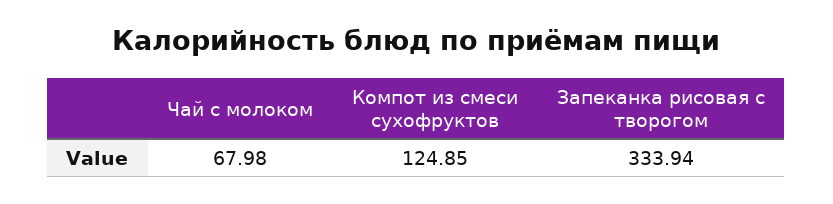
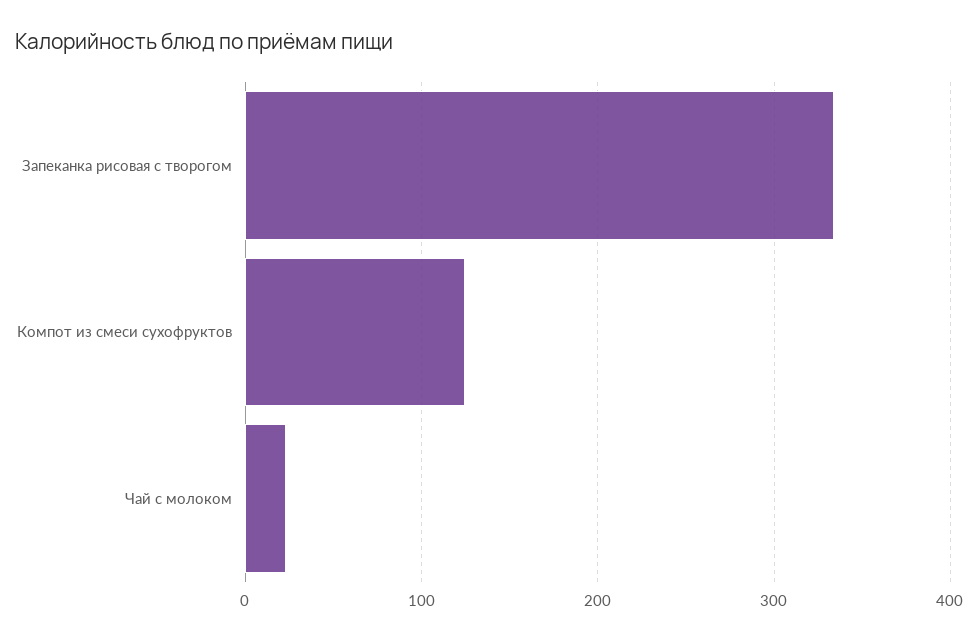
Чай с молоком: 67.98 -> 20

